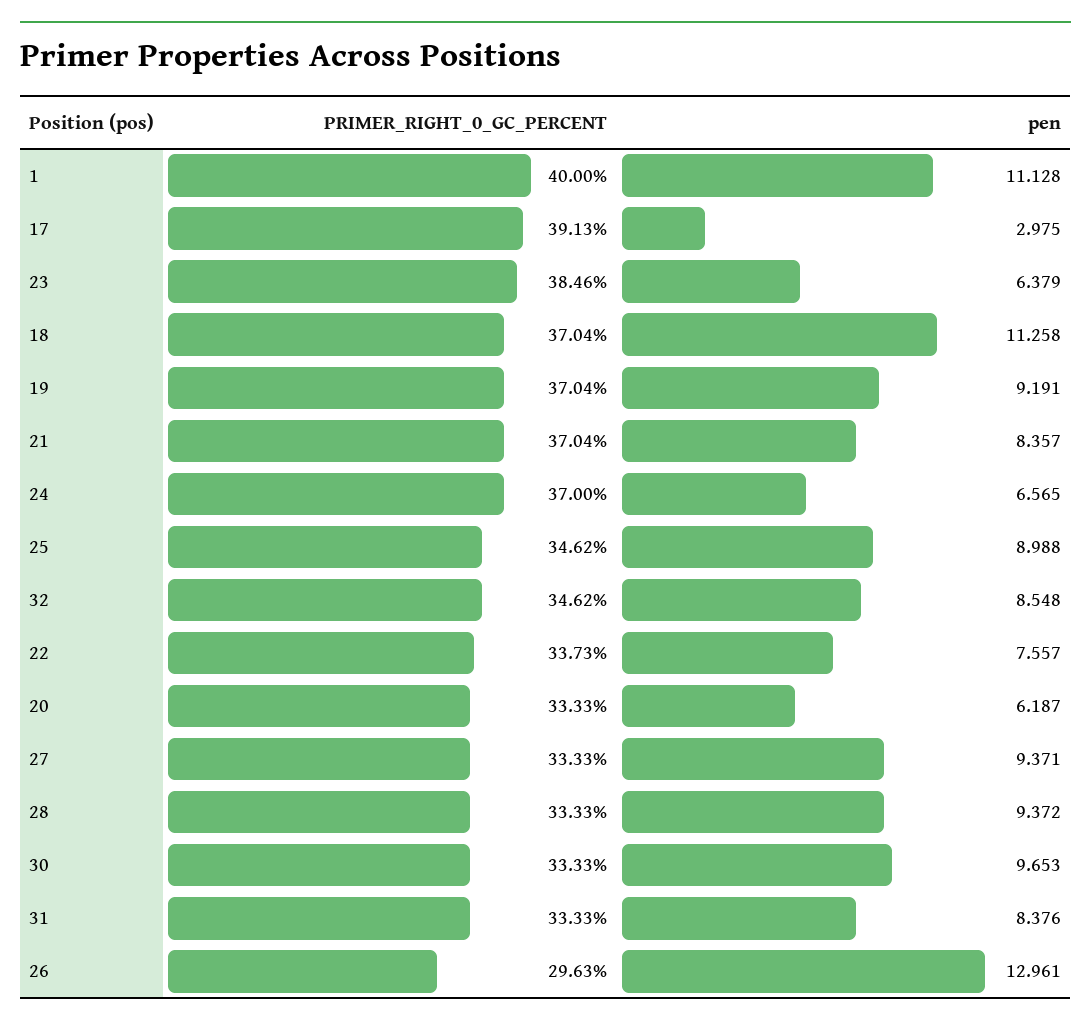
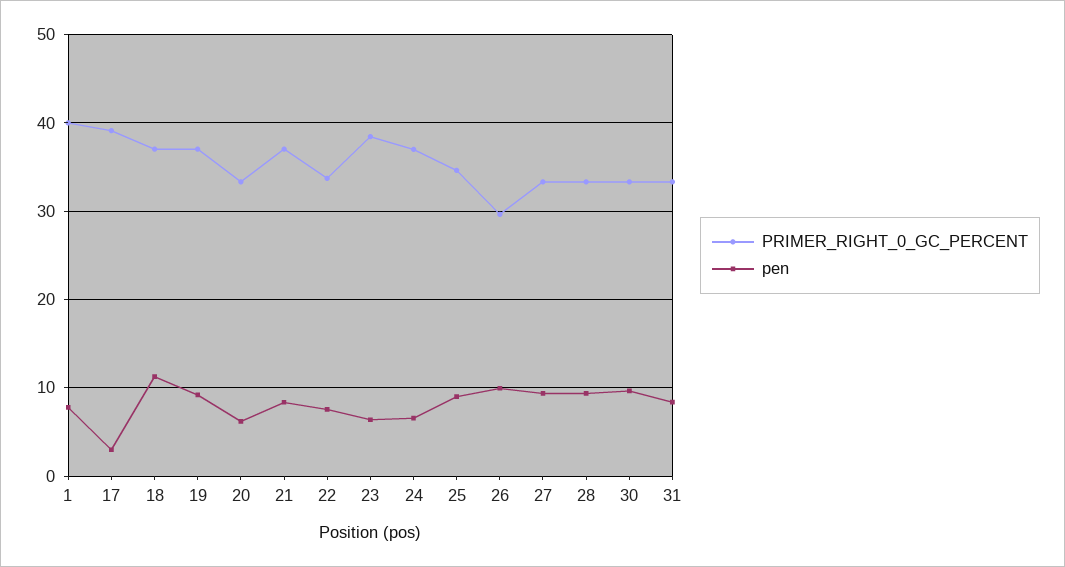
pen, 1: 11.128 -> 8
PRIMER_RIGHT_0_GC_PERCENT, 32: 34.62 -> none
pen, 32: 8.548 -> none
pen, 26: 12.961 -> 10

